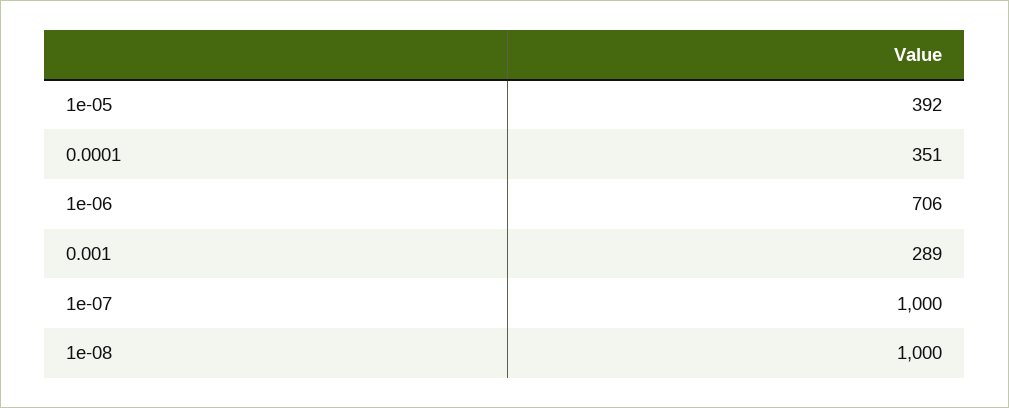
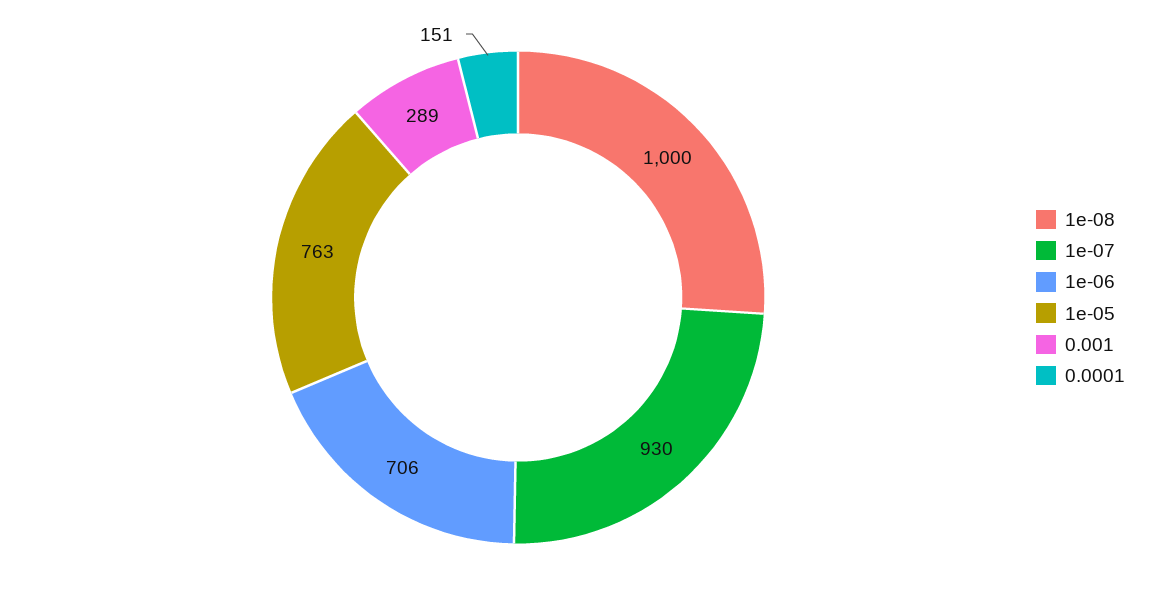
1e-05: 392 -> 763
0.0001: 351 -> 151
1e-07: 1000 -> 930

